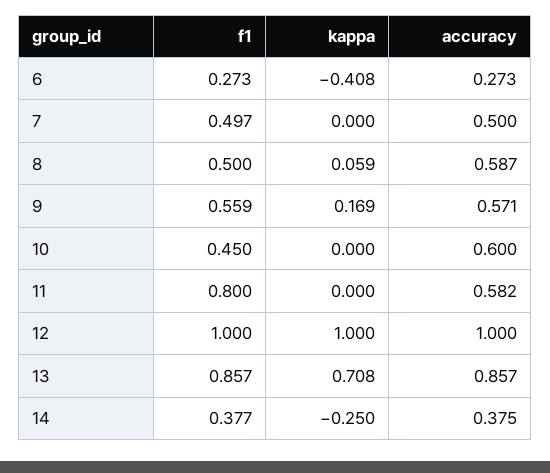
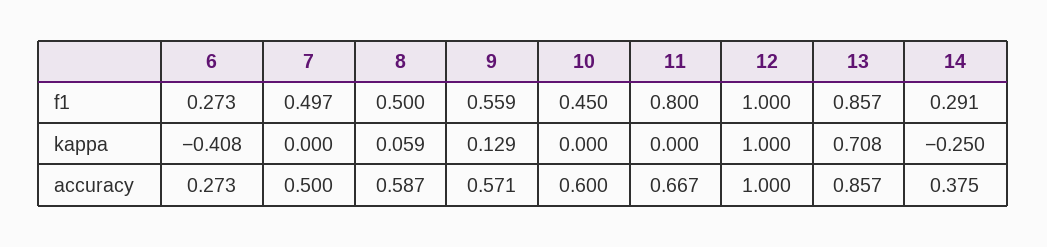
kappa, 9: 0.169 -> 0.129
accuracy, 11: 0.582 -> 0.667
f1, 14: 0.377 -> 0.291

